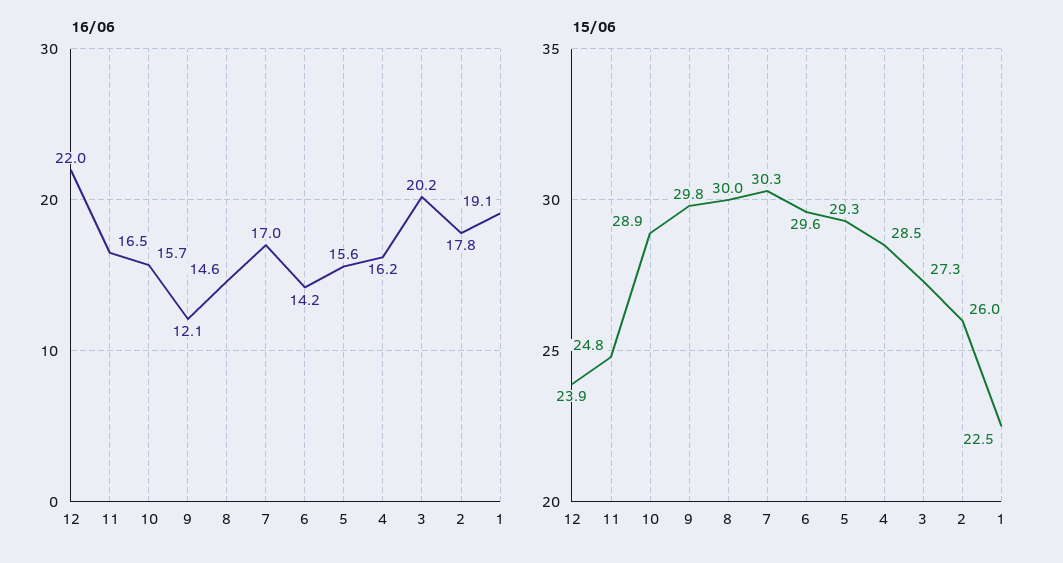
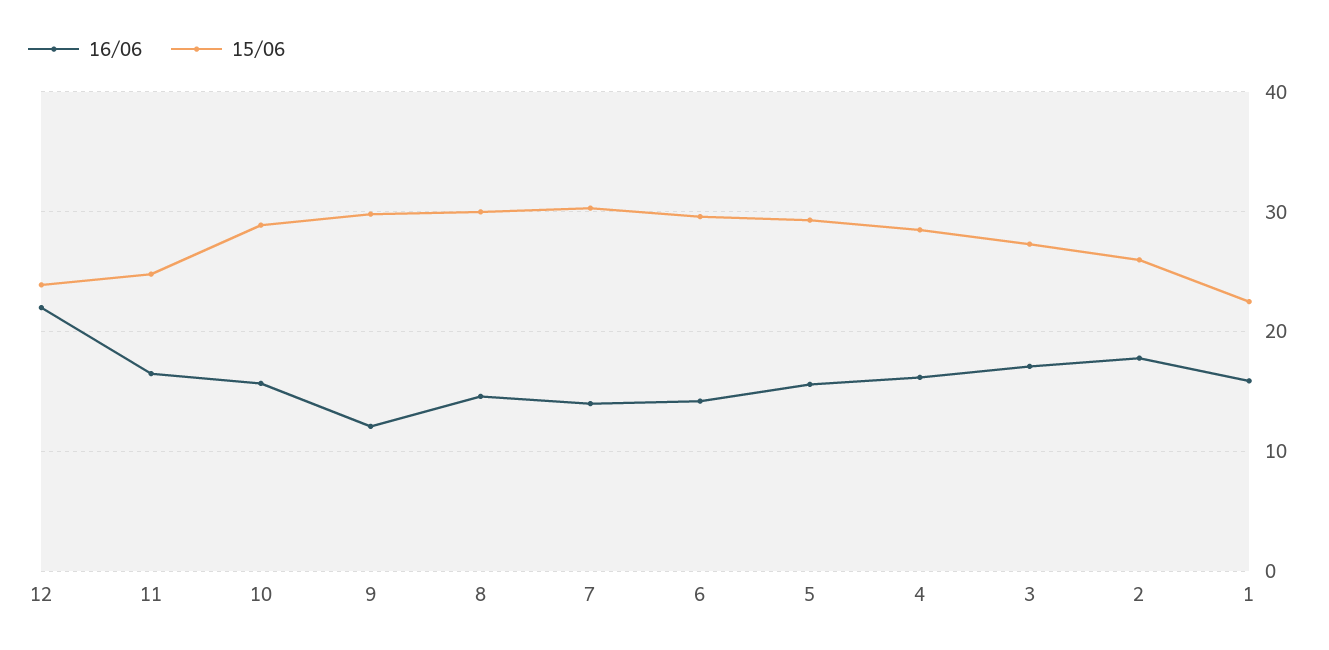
16/06, 7: 17 -> 14
16/06, 3: 20.2 -> 17
16/06, 1: 19.1 -> 16

